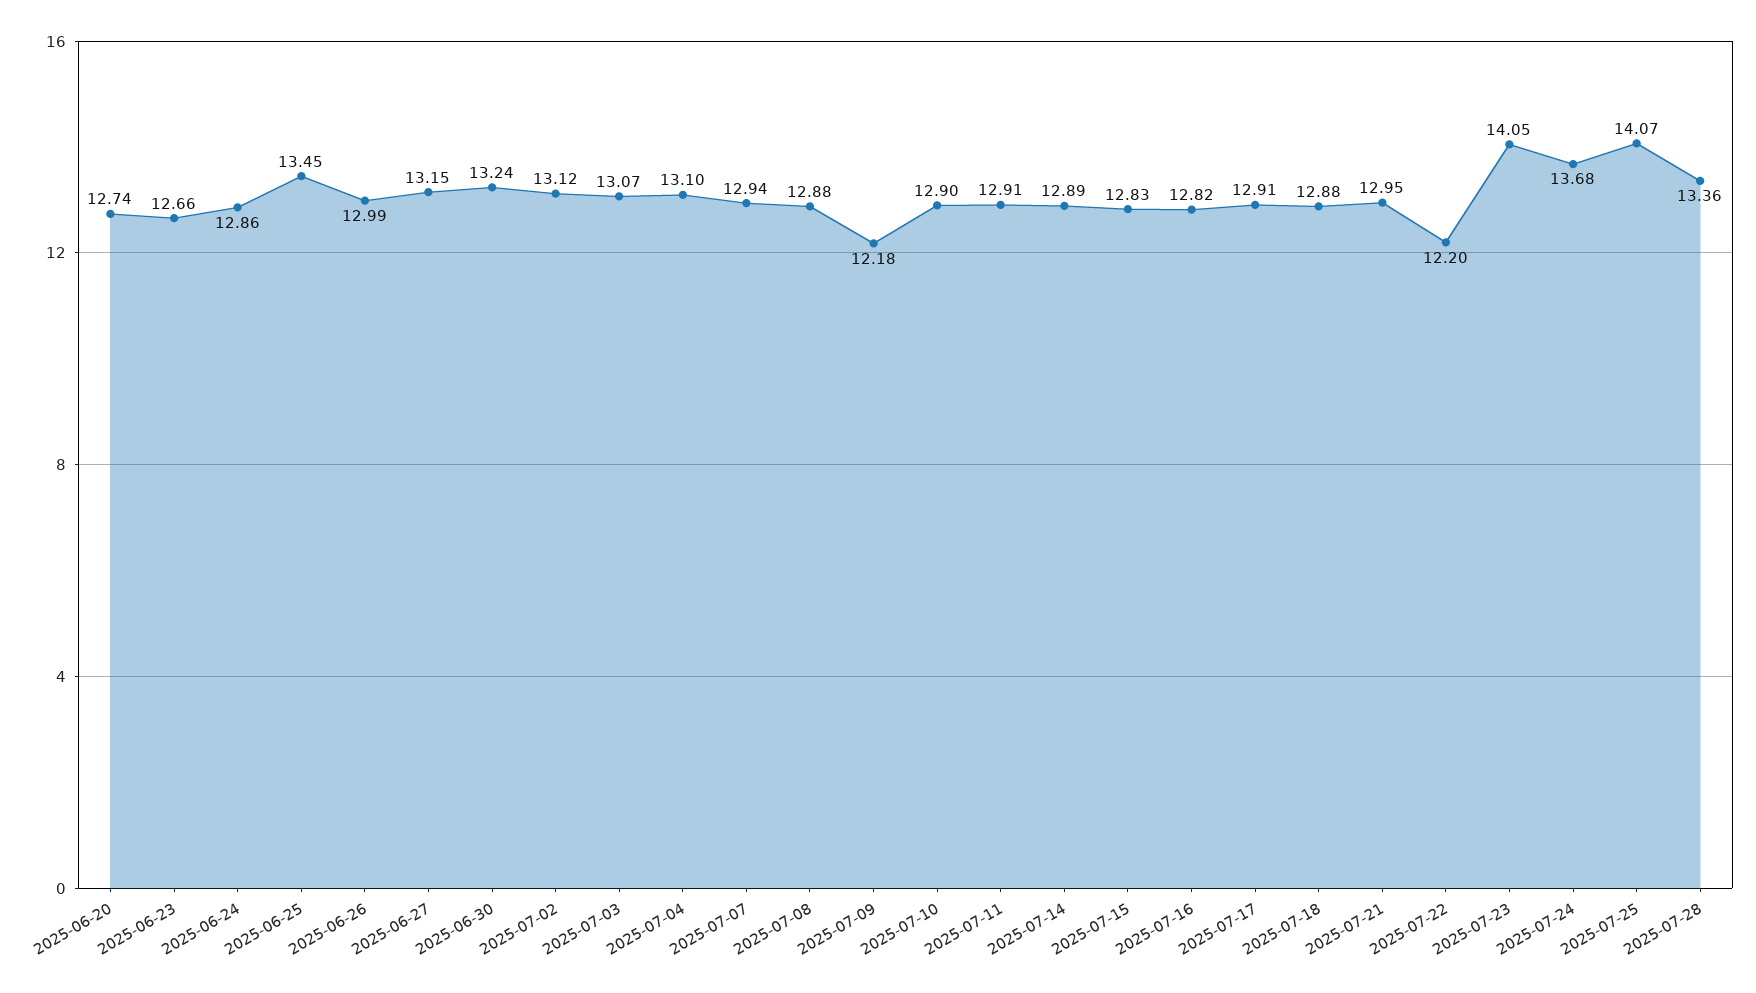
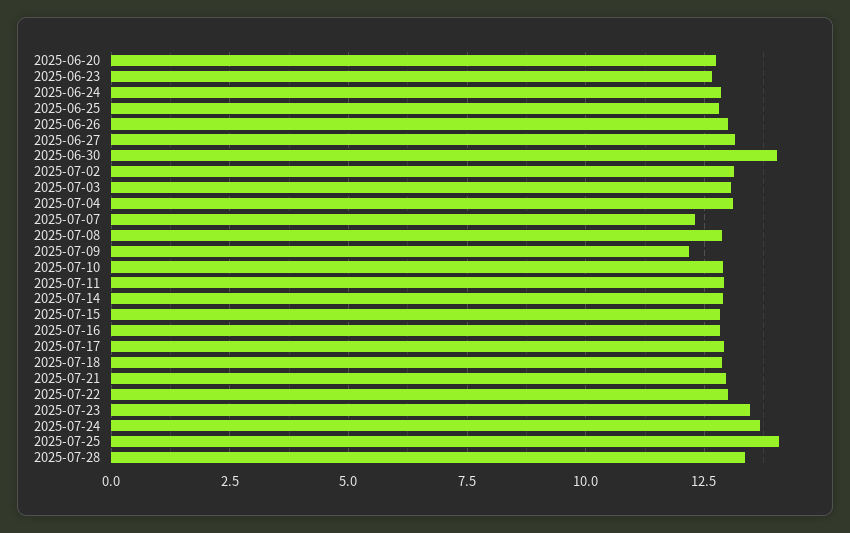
2025-06-25: 13.45 -> 12.75
2025-06-30: 13.24 -> 14
2025-07-07: 12.94 -> 12.25
2025-07-22: 12.2 -> 13
2025-07-23: 14.05 -> 13.5

